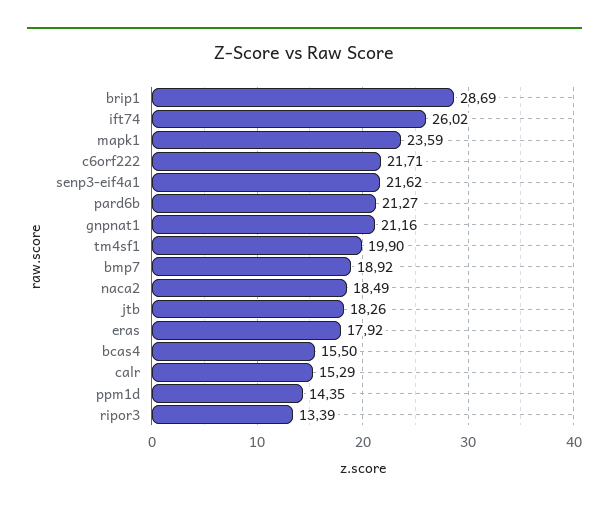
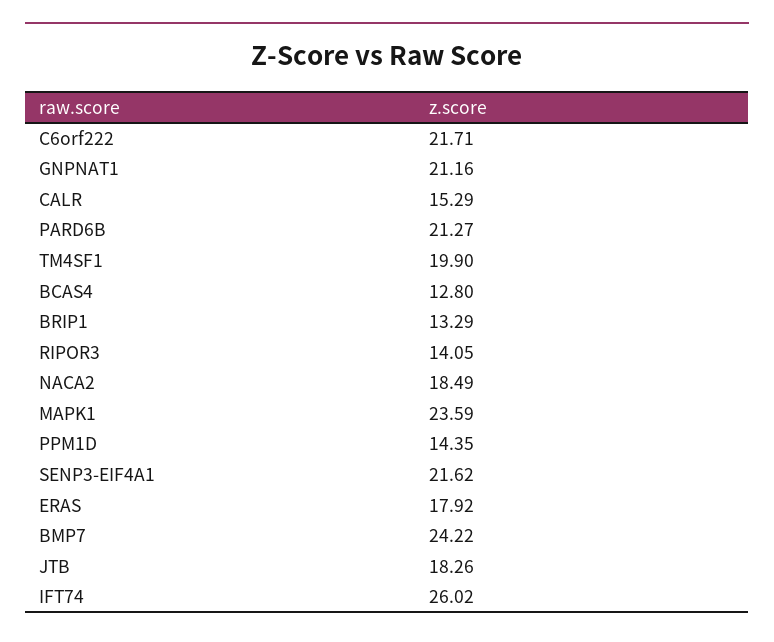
brip1: 28.69 -> 13.29
bmp7: 18.92 -> 24.22
bcas4: 15.5 -> 12.8
ripor3: 13.39 -> 14.05

